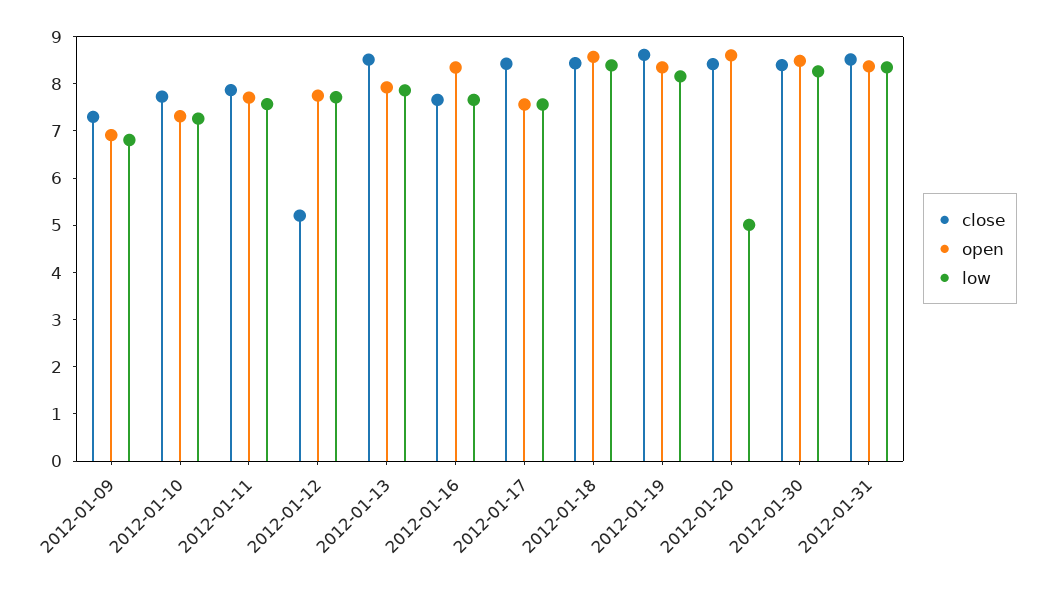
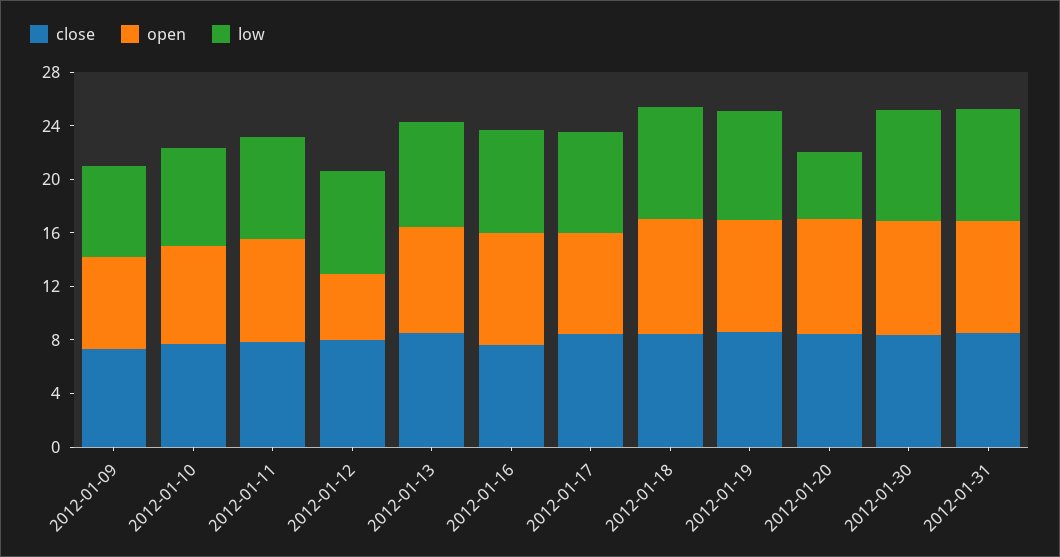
close, 2012-01-12: 5.2 -> 8
open, 2012-01-12: 7.8 -> 5

